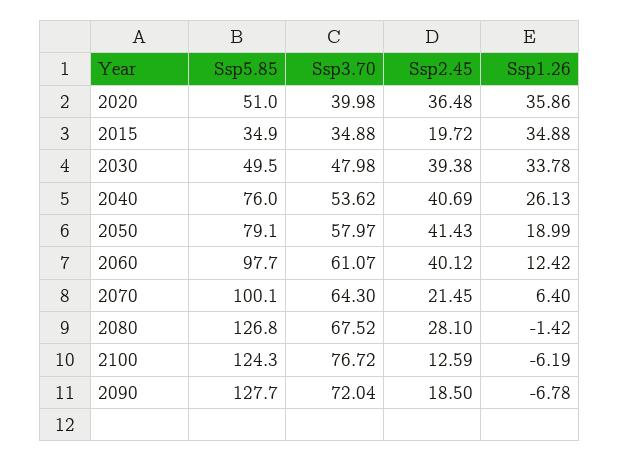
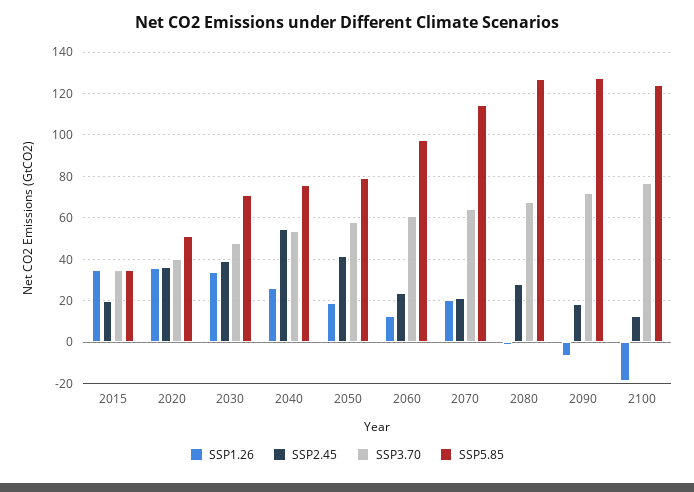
Ssp5.85, 2030: 49.5 -> 70
Ssp2.45, 2040: 40.69 -> 55
Ssp2.45, 2060: 40.12 -> 25
Ssp5.85, 2070: 100.1 -> 115
Ssp1.26, 2070: 6.4 -> 20
Ssp1.26, 2100: -6.19 -> -20

